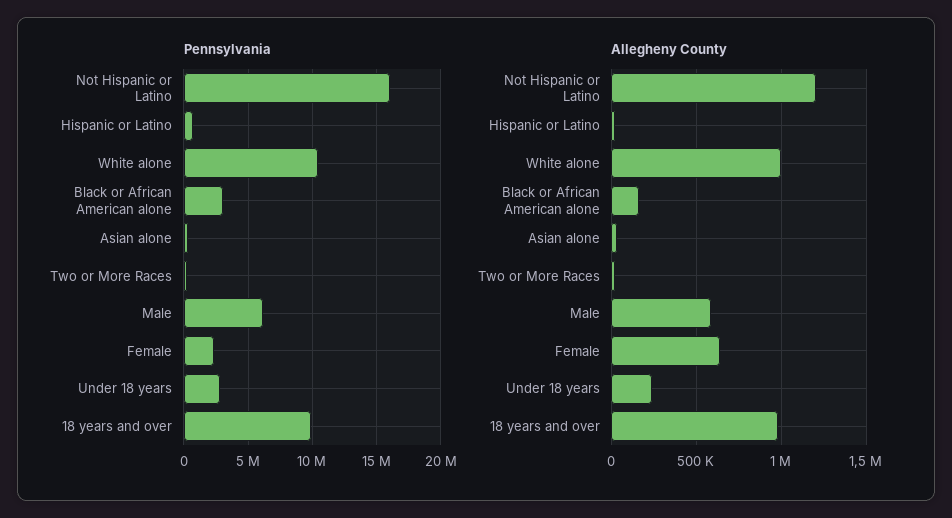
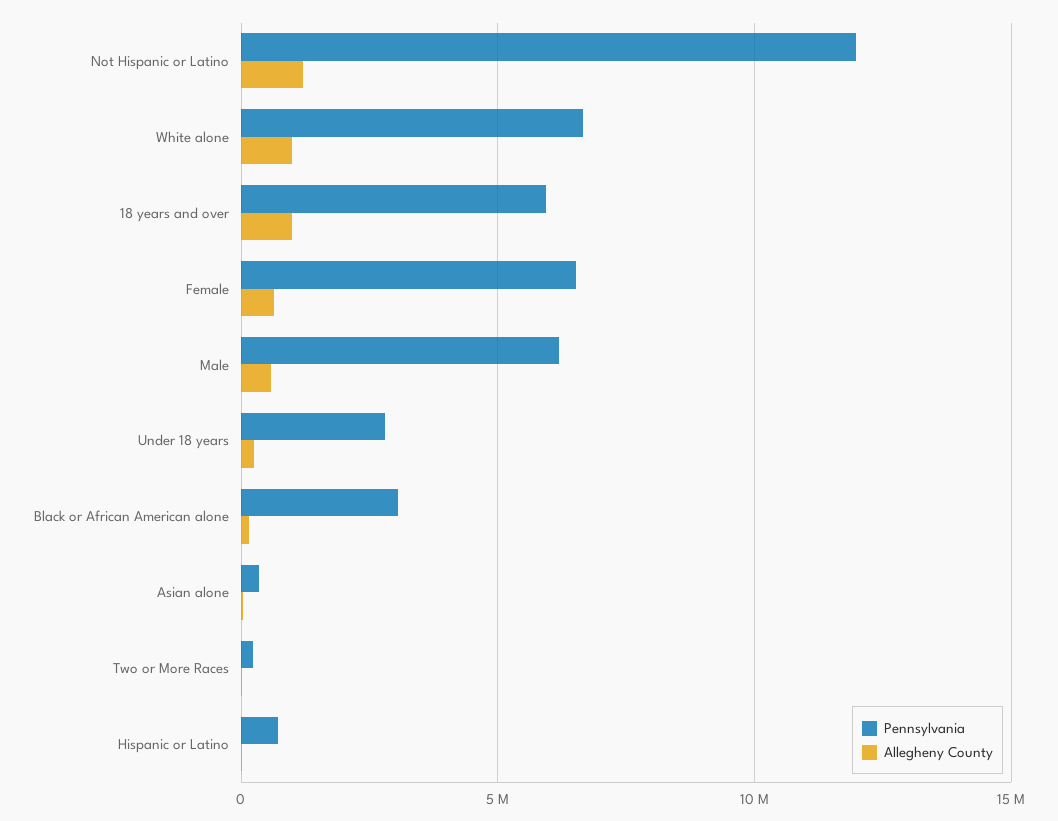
Pennsylvania, Not Hispanic or Latino: 16000000 -> 12000000
Pennsylvania, White alone: 10500000 -> 6500000
Pennsylvania, Female: 2500000 -> 6500000
Pennsylvania, 18 years and over: 10000000 -> 6000000

